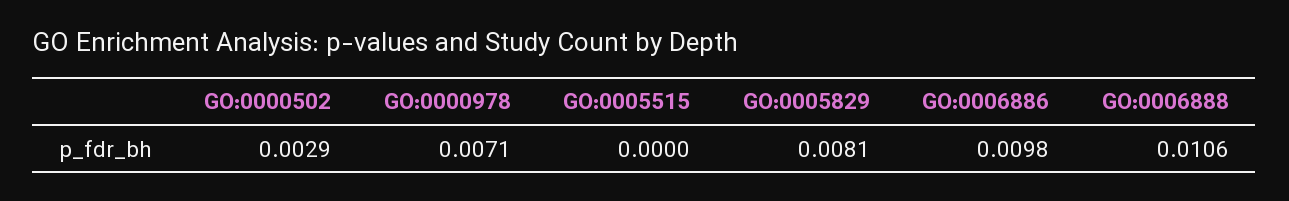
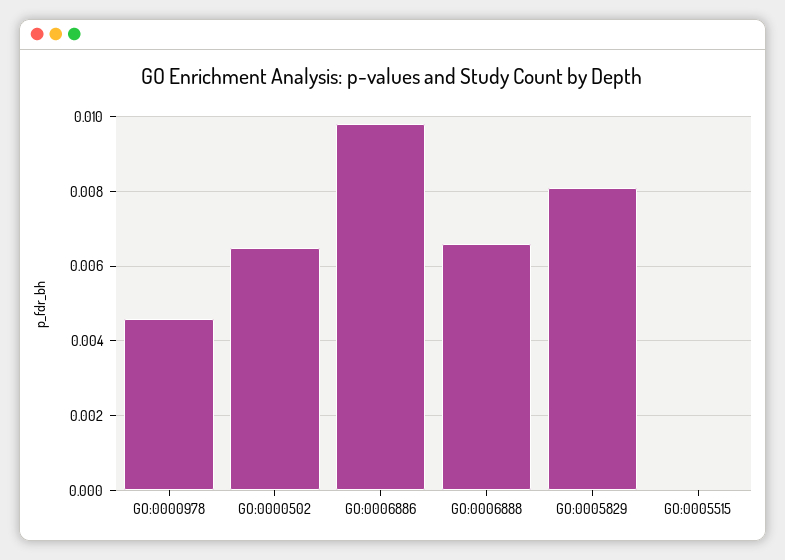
GO:0000502: 0.0029 -> 0.0065
GO:0000978: 0.0071 -> 0.0045
GO:0006888: 0.0106 -> 0.0065

